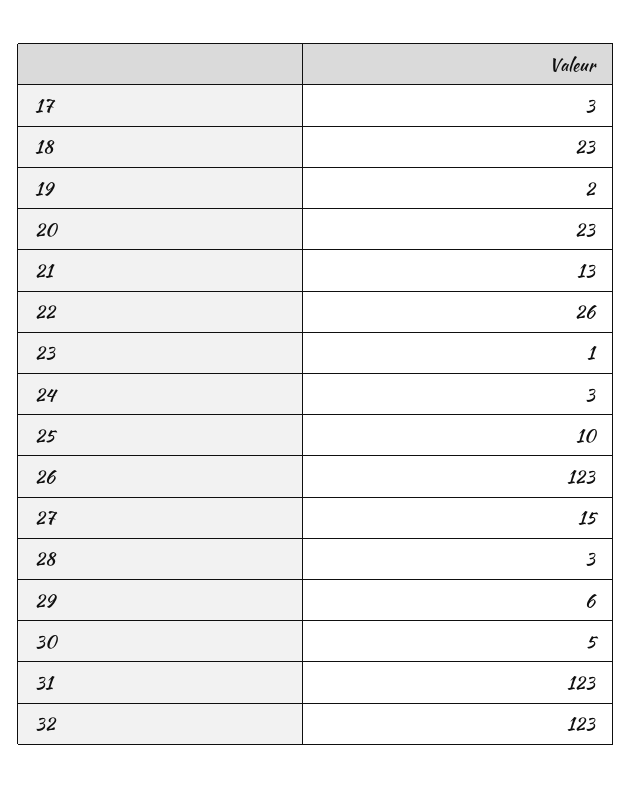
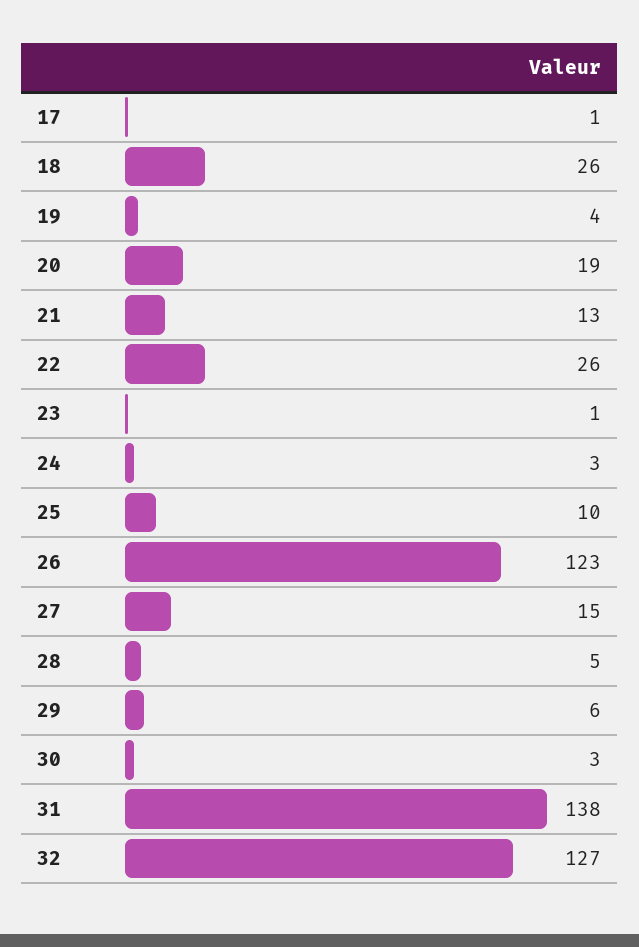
17: 3 -> 1
18: 23 -> 26
19: 2 -> 4
20: 23 -> 19
28: 3 -> 5
30: 5 -> 3
31: 123 -> 138
32: 123 -> 127

